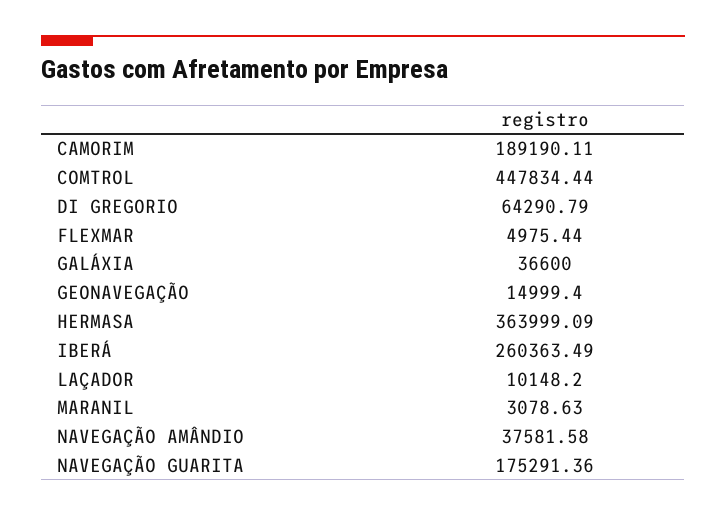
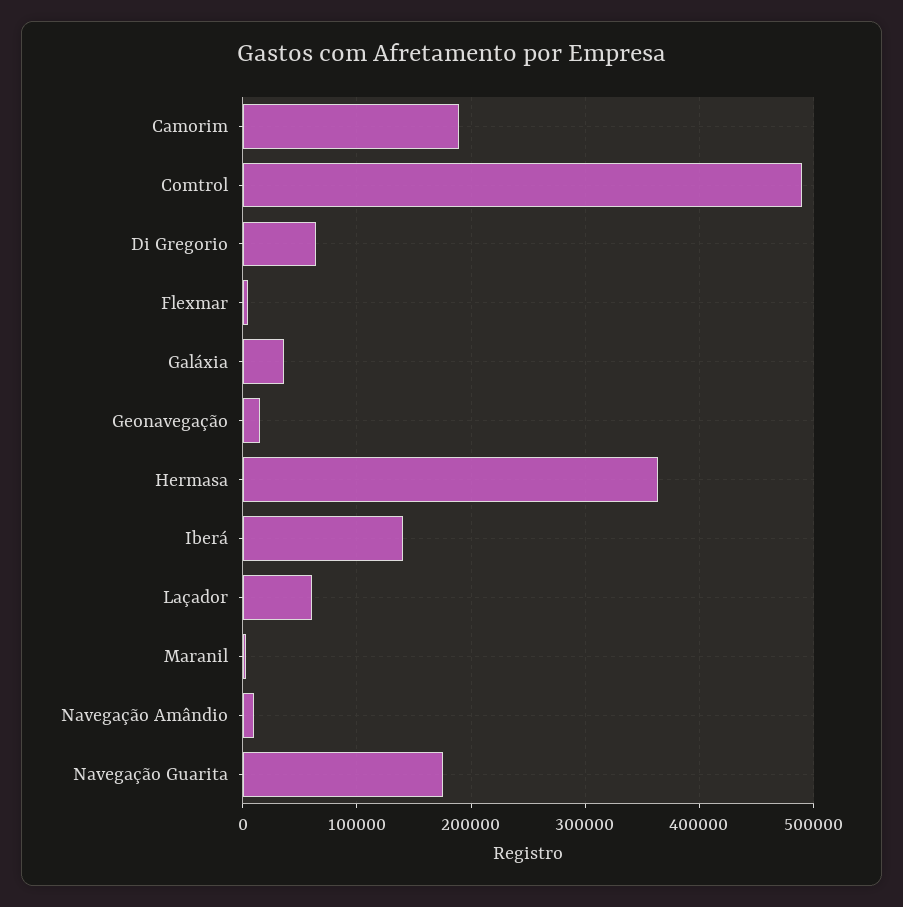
COMTROL: 447834.44 -> 490000
IBERÁ: 260363.49 -> 140000
LAÇADOR: 10148.2 -> 60000
NAVEGAÇÃO AMÂNDIO: 37581.58 -> 10000

